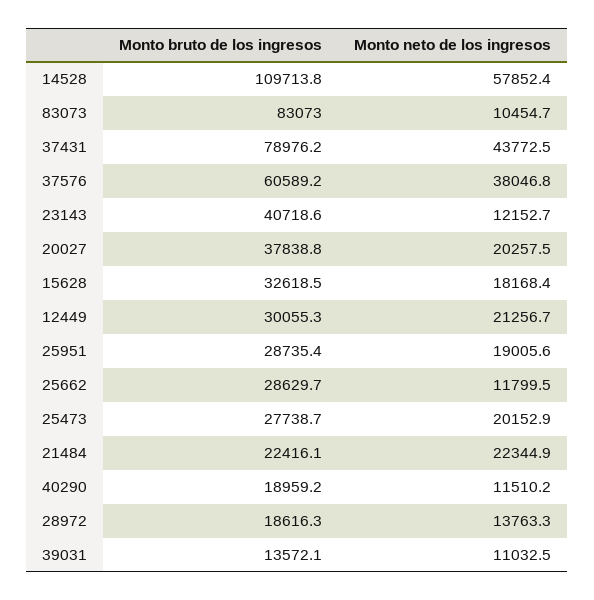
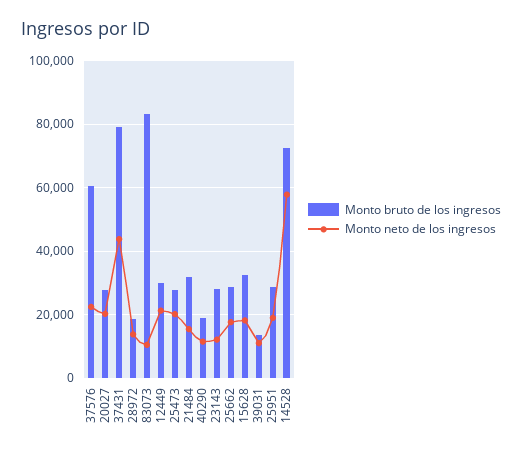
Monto bruto de los ingresos, 14528: 109713.8 -> 72000
Monto neto de los ingresos, 37576: 38046.8 -> 22000
Monto bruto de los ingresos, 23143: 40718.6 -> 28000
Monto bruto de los ingresos, 20027: 37838.8 -> 28000
Monto neto de los ingresos, 25662: 11799.5 -> 18000
Monto bruto de los ingresos, 21484: 22416.1 -> 32000
Monto neto de los ingresos, 21484: 22344.9 -> 16000

